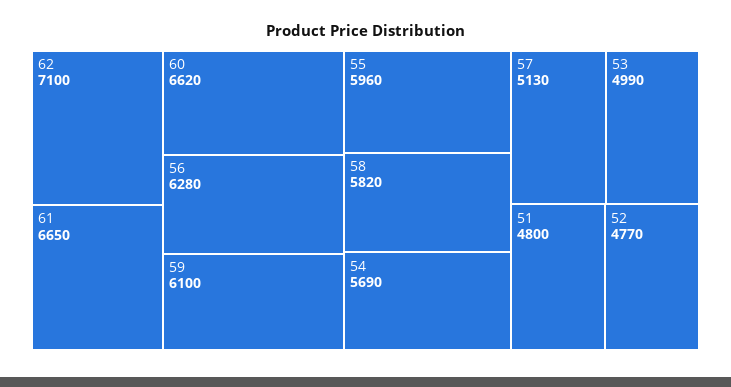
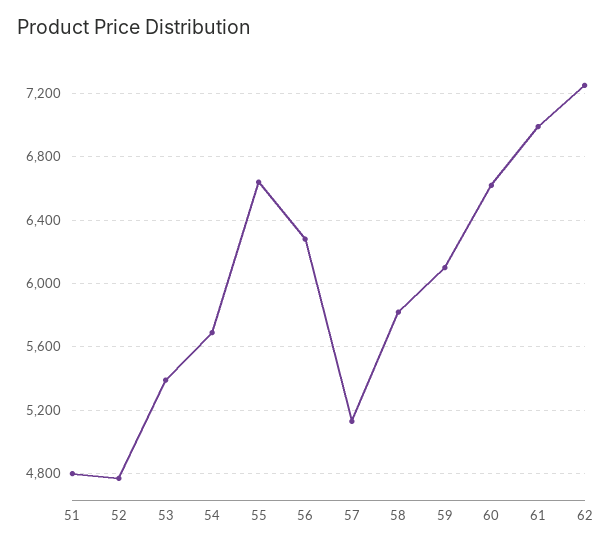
62: 7100 -> 7250
61: 6650 -> 7000
55: 5960 -> 6650
53: 4990 -> 5400

